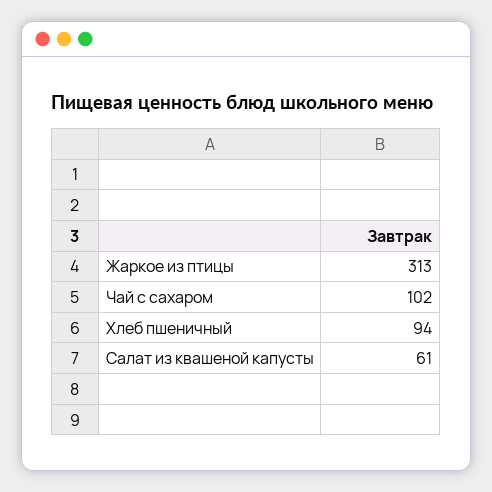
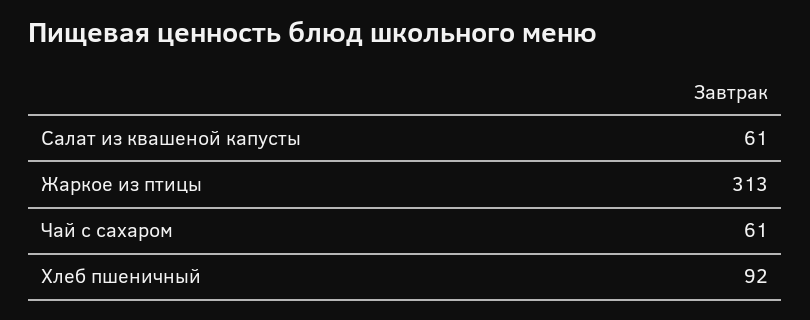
Чай с сахаром: 102 -> 61
Хлеб пшеничный: 94 -> 92

